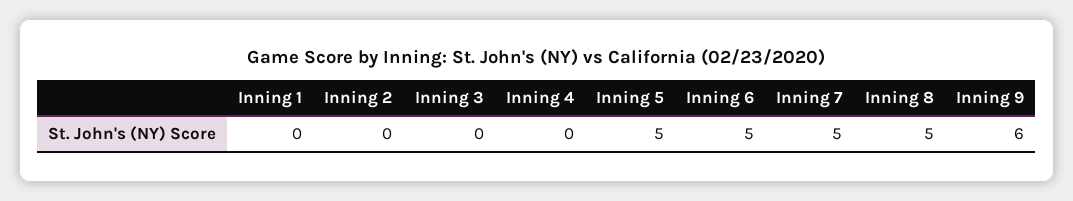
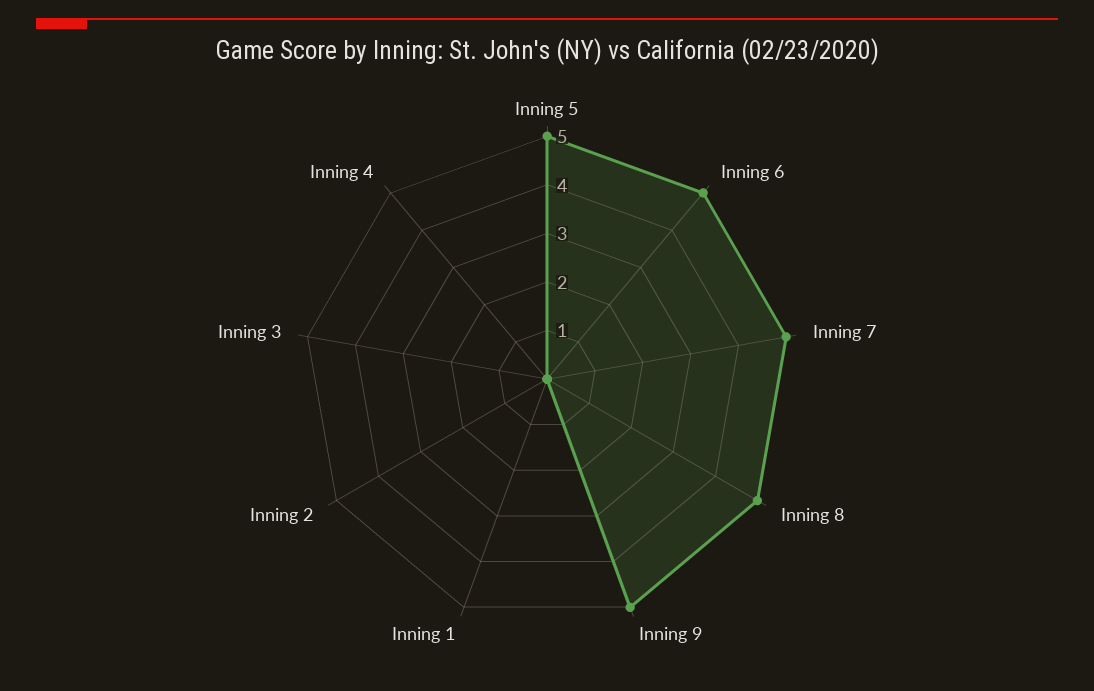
Inning 9: 6 -> 5

